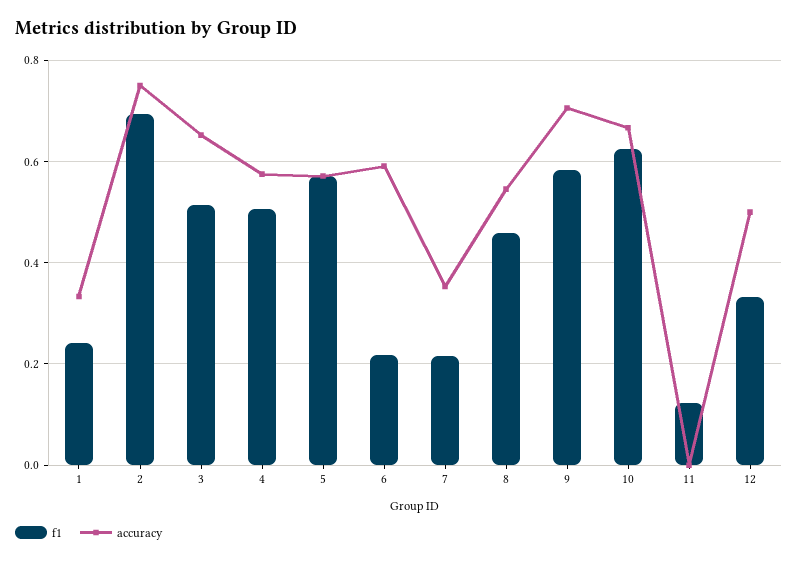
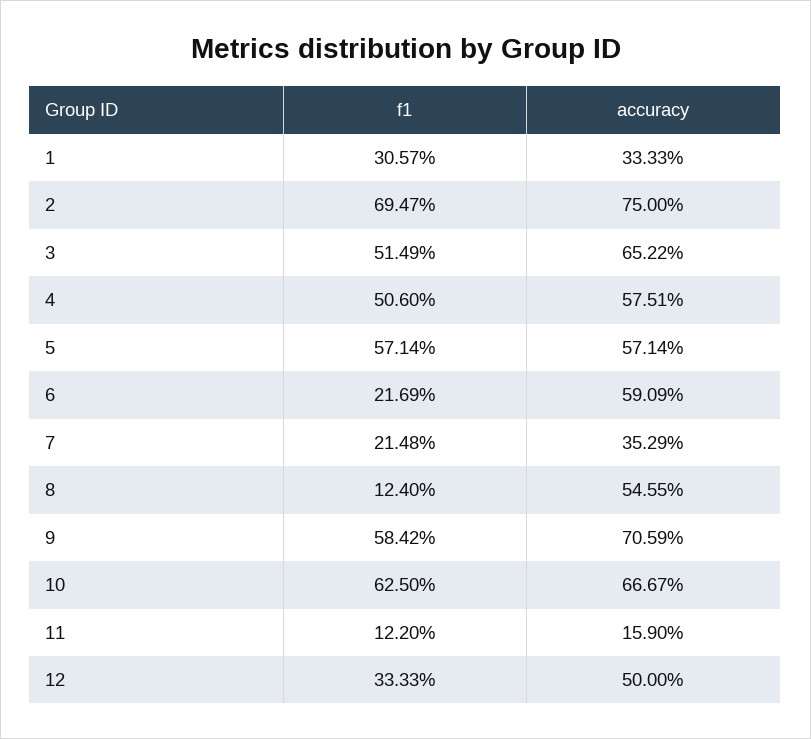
f1, 1: 0.24 -> 0.3057
f1, 8: 0.46 -> 0.124
accuracy, 11: 0 -> 0.159

